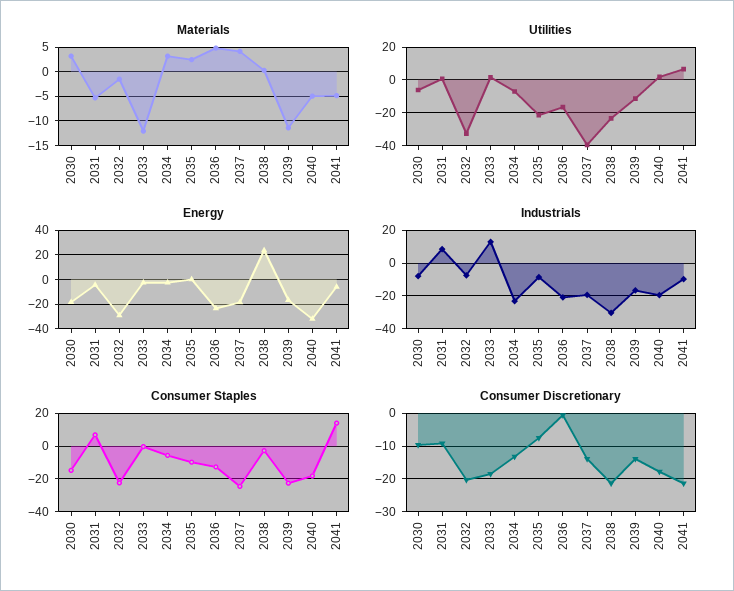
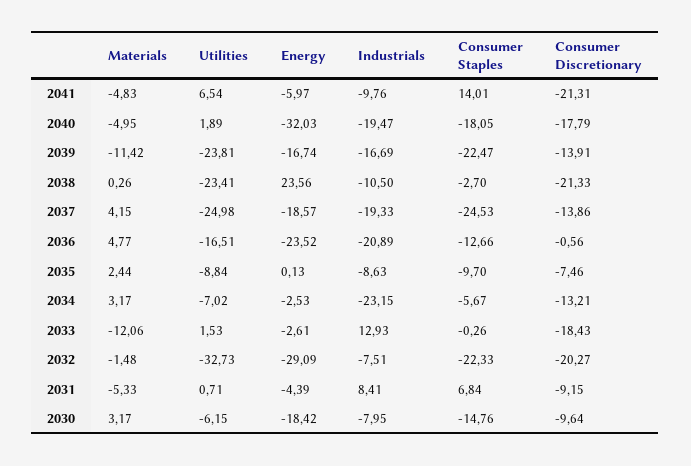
Utilities, 2035: -20 -> -8.84
Utilities, 2037: -40 -> -24.98
Utilities, 2039: -10 -> -23.81
Industrials, 2038: -30 -> -10.5

